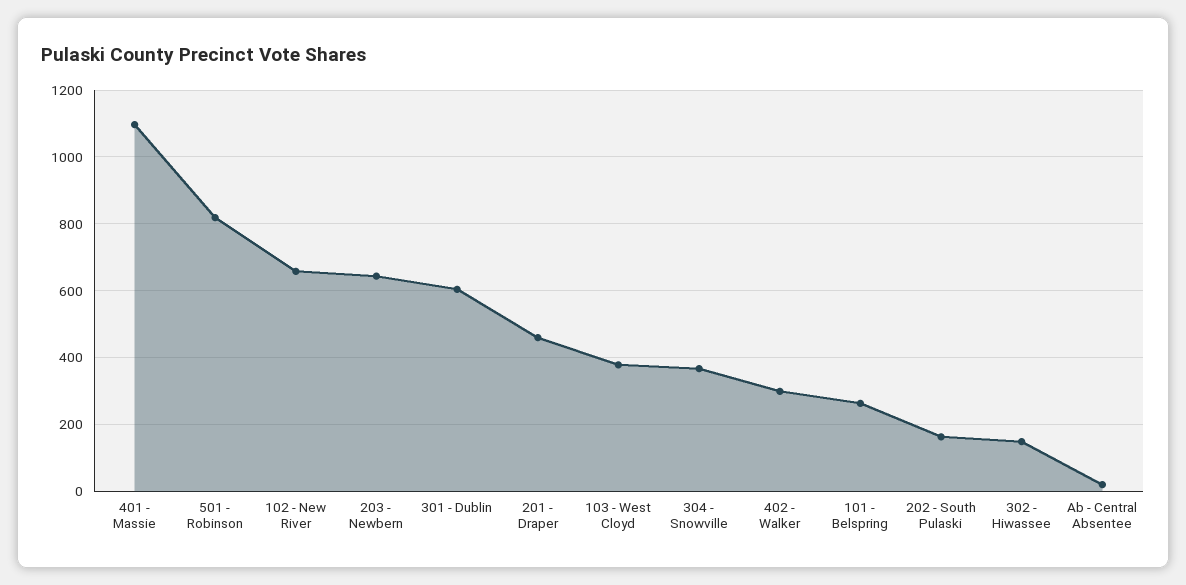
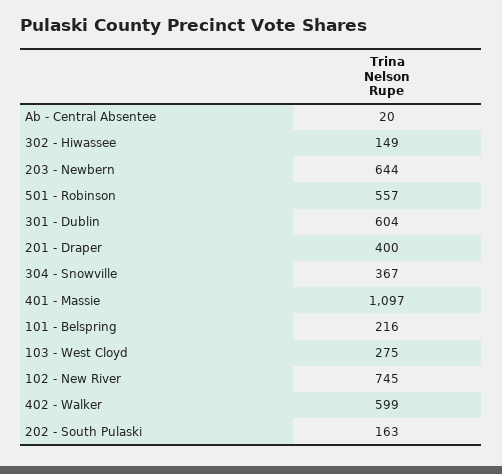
501 - Robinson: 820 -> 557
102 - New River: 660 -> 745
201 - Draper: 460 -> 400
103 - West Cloyd: 380 -> 275
402 - Walker: 300 -> 599
101 - Belspring: 260 -> 216

